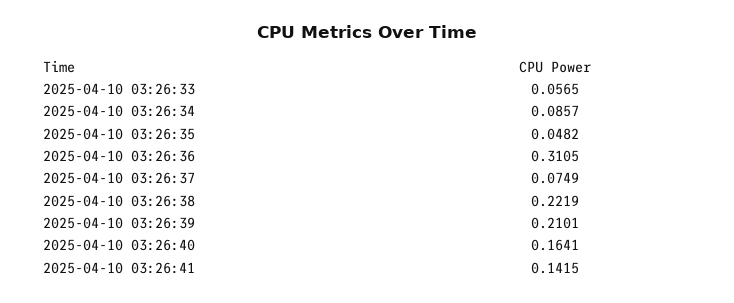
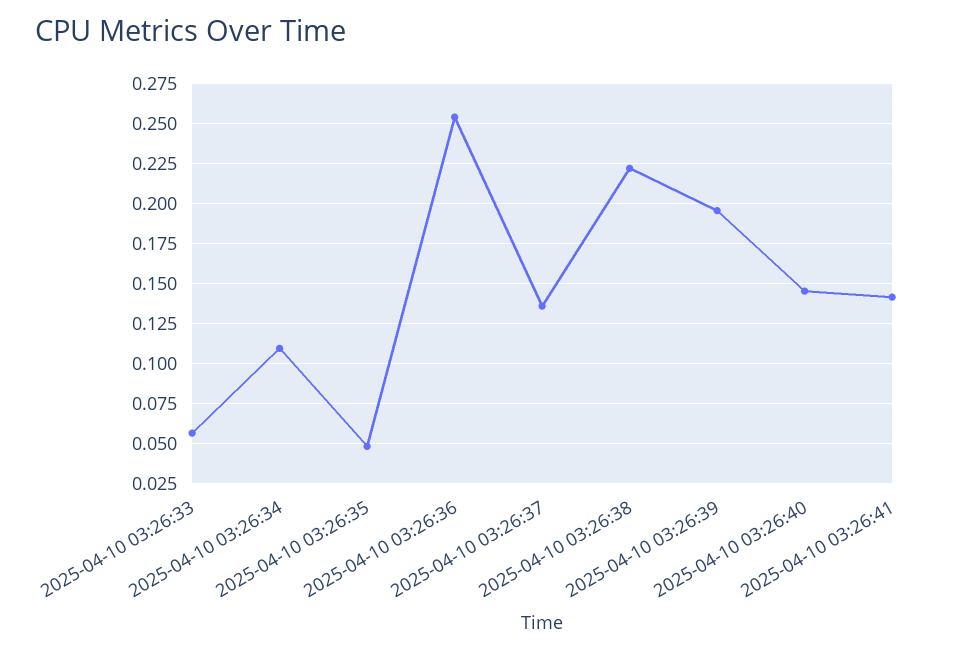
2025-04-10 03:26:34: 0.0857 -> 0.11
2025-04-10 03:26:36: 0.3105 -> 0.255
2025-04-10 03:26:37: 0.0749 -> 0.135
2025-04-10 03:26:39: 0.2101 -> 0.195
2025-04-10 03:26:40: 0.1641 -> 0.145

